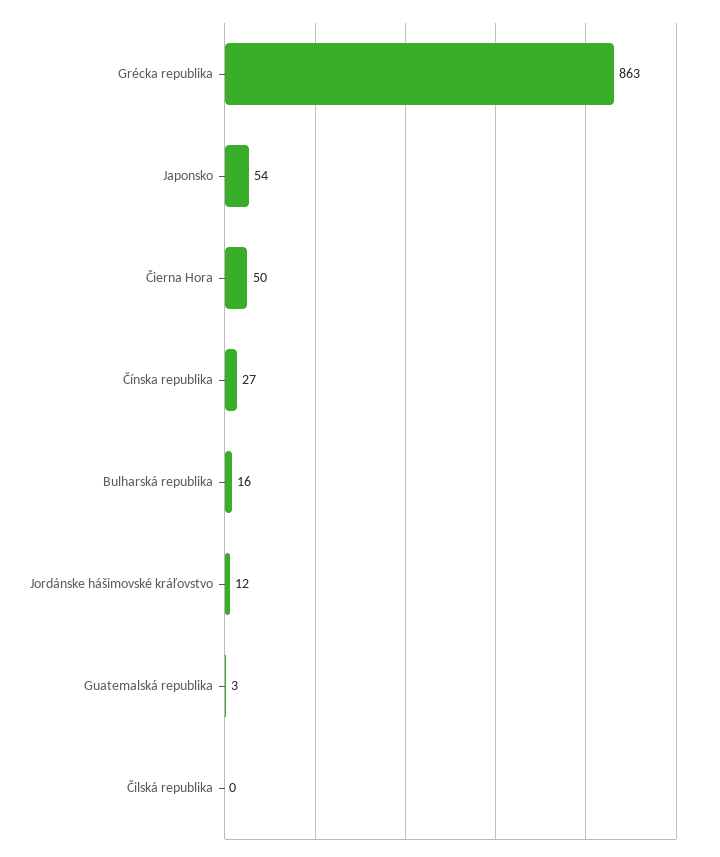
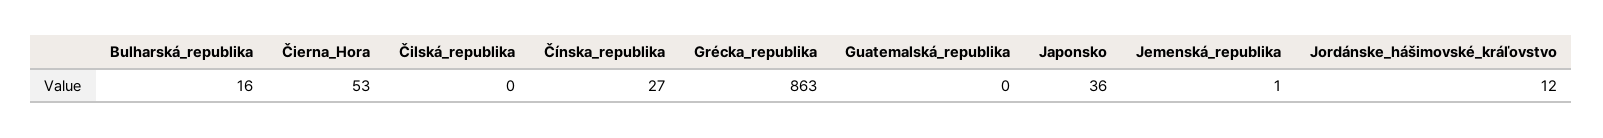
Japonsko: 54 -> 36
Čierna Hora: 50 -> 53
Guatemalská republika: 3 -> 0
Jemenská_republika: none -> 1

